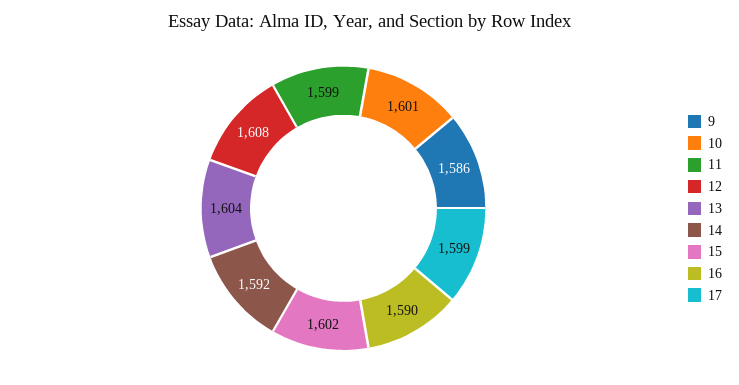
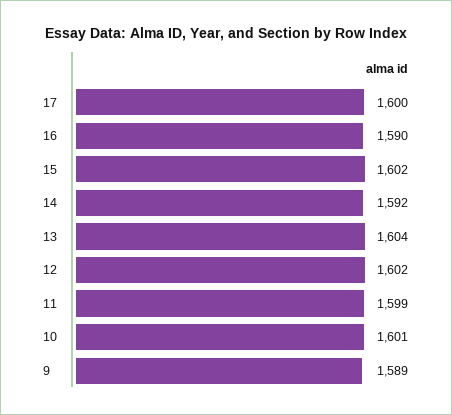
9: 1586 -> 1589
12: 1608 -> 1602
17: 1599 -> 1600

